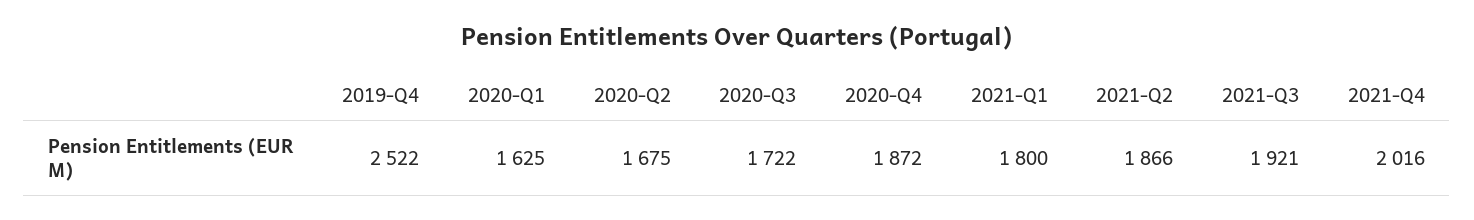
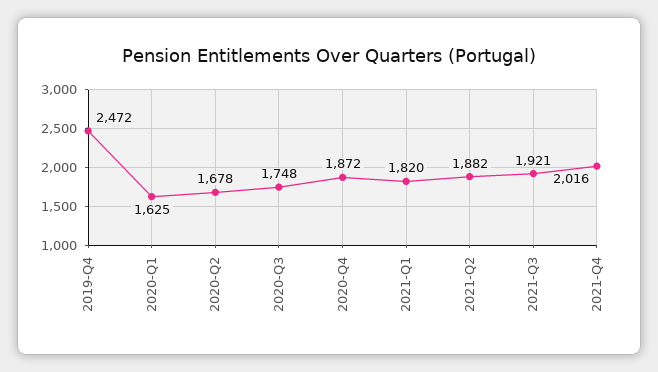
2019-Q4: 2522 -> 2472
2020-Q2: 1675 -> 1678
2020-Q3: 1722 -> 1748
2021-Q1: 1800 -> 1820
2021-Q2: 1866 -> 1882

